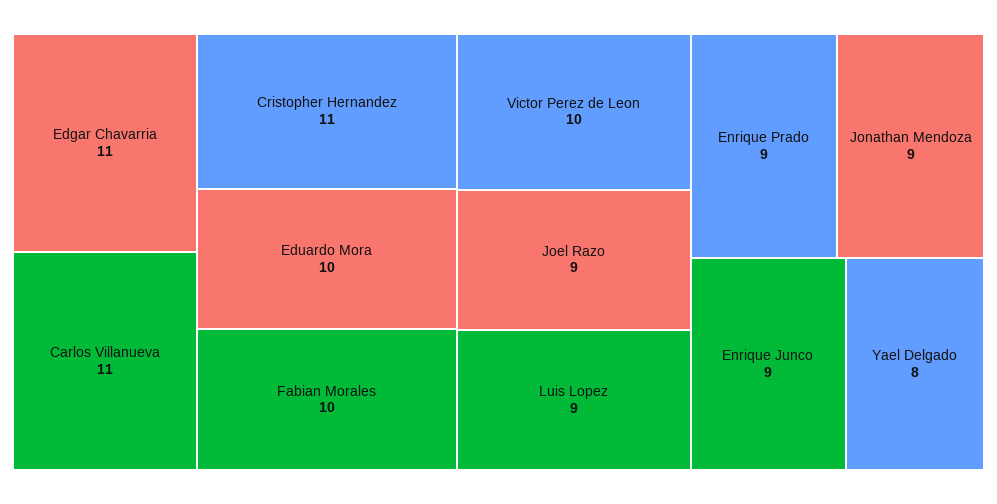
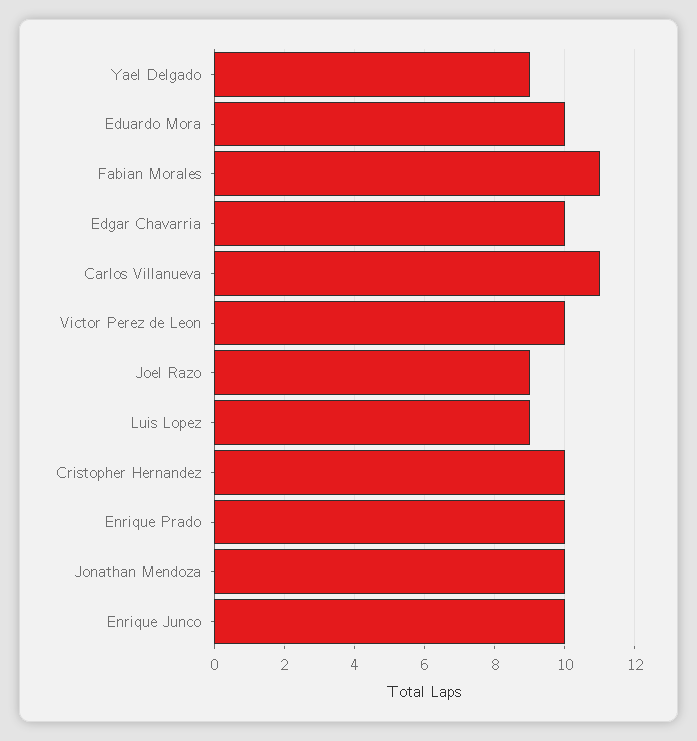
Edgar Chavarria: 11 -> 10
Cristopher Hernandez: 11 -> 10
Fabian Morales: 10 -> 11
Enrique Prado: 9 -> 10
Jonathan Mendoza: 9 -> 10
Enrique Junco: 9 -> 10
Yael Delgado: 8 -> 9

